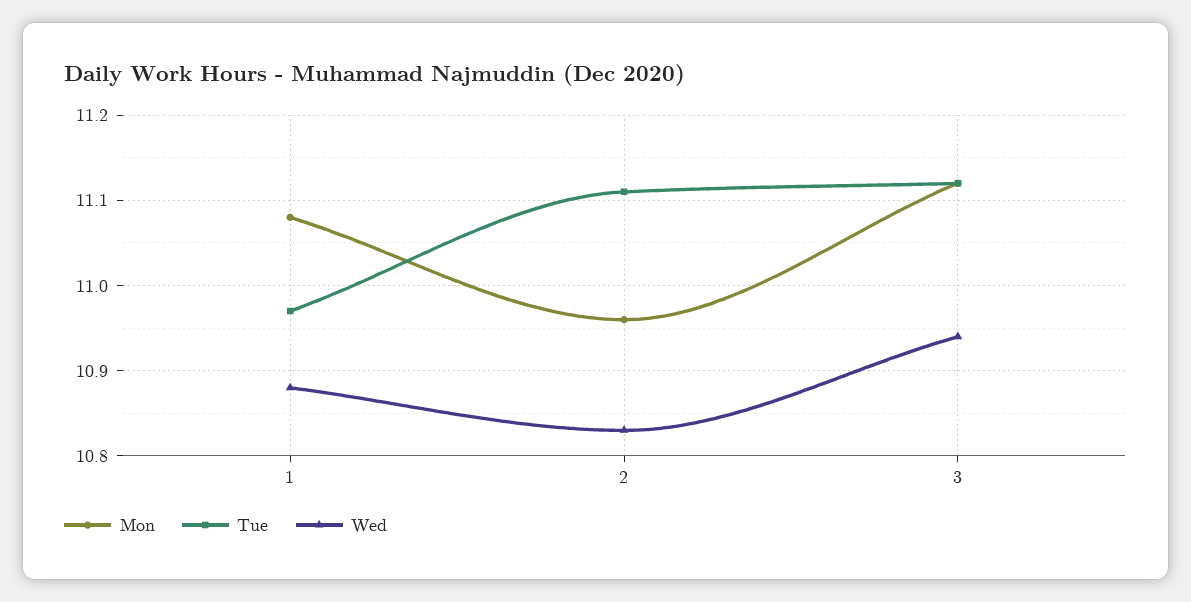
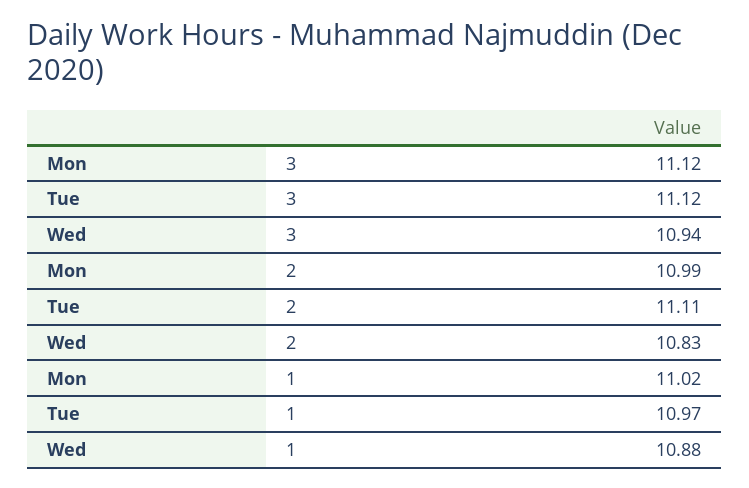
Mon, 1: 11.08 -> 11.02
Mon, 2: 10.96 -> 10.99

